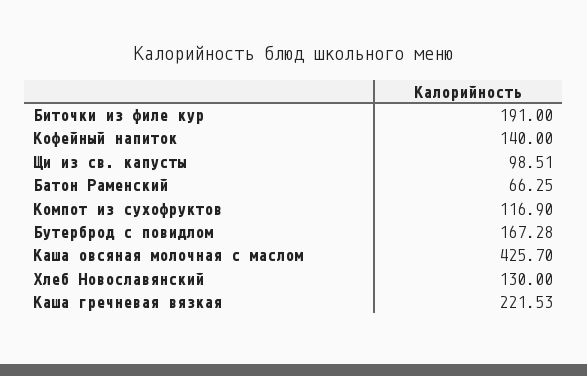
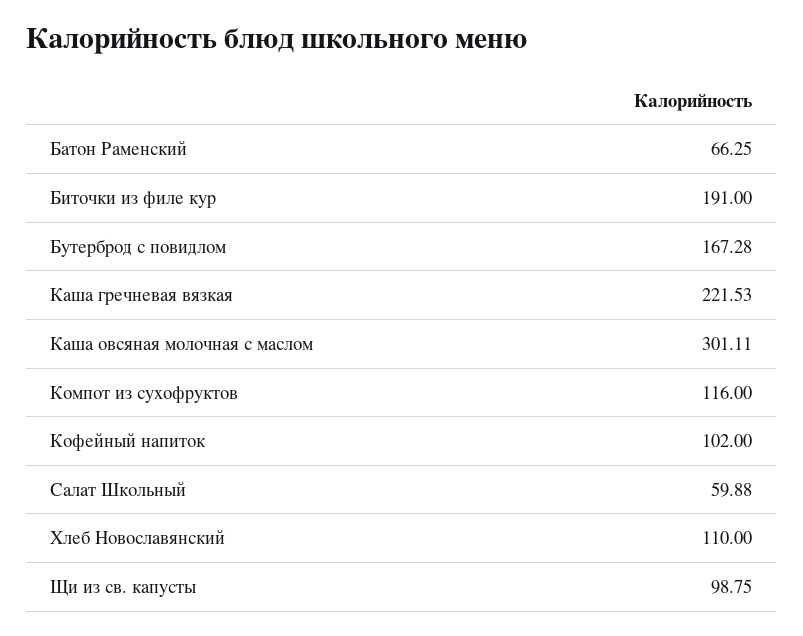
Кофейный напиток: 140 -> 102
Щи из св. капусты: 98.51 -> 98.75
Компот из сухофруктов: 116.9 -> 116
Каша овсяная молочная с маслом: 425.7 -> 301.11
Хлеб Новославянский: 130 -> 110
Салат Школьный: none -> 59.88

